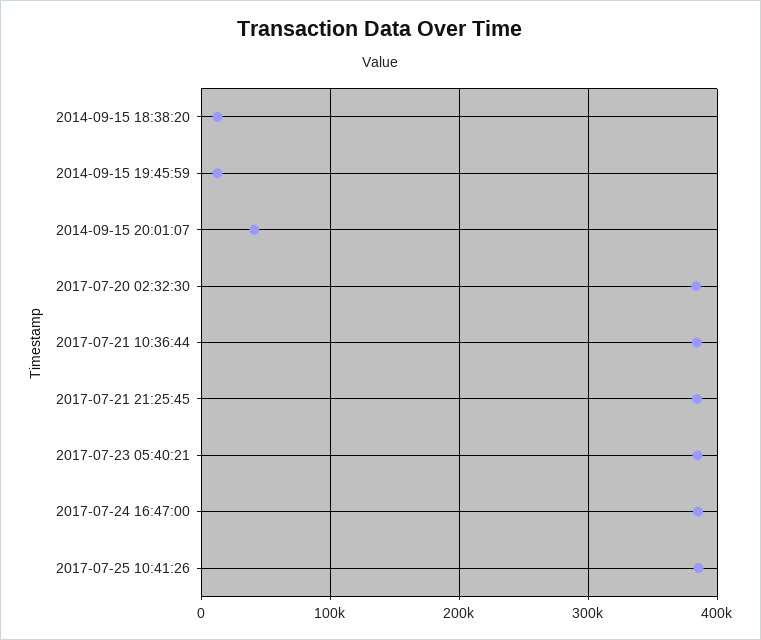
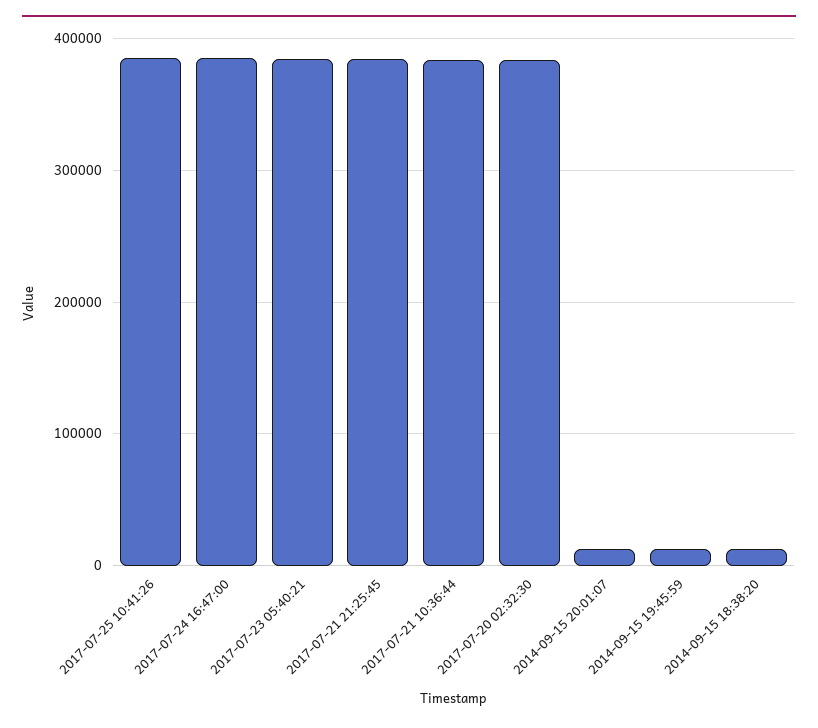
2014-09-15 20:01:07: 40000 -> 10000

